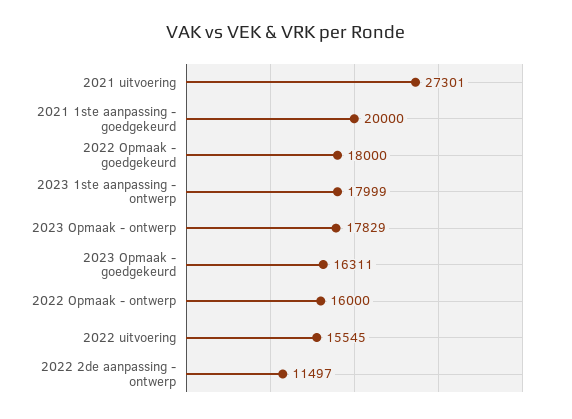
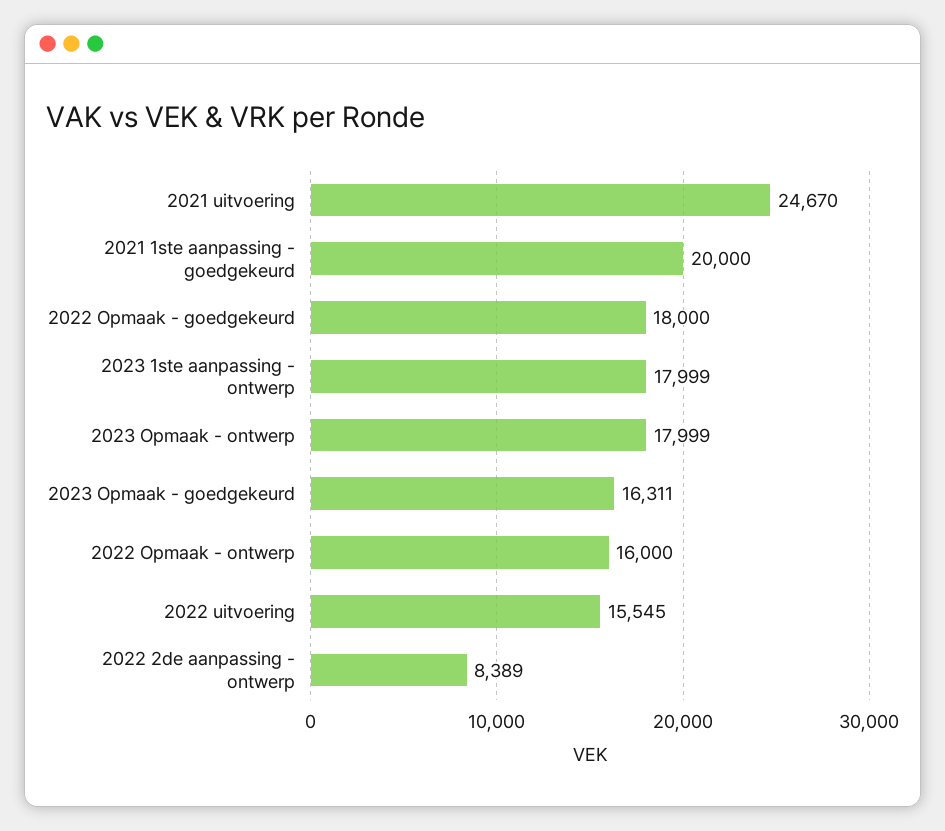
2021 uitvoering: 27301 -> 24670
2023 Opmaak - ontwerp: 17829 -> 17999
2022 2de aanpassing - ontwerp: 11497 -> 8389

